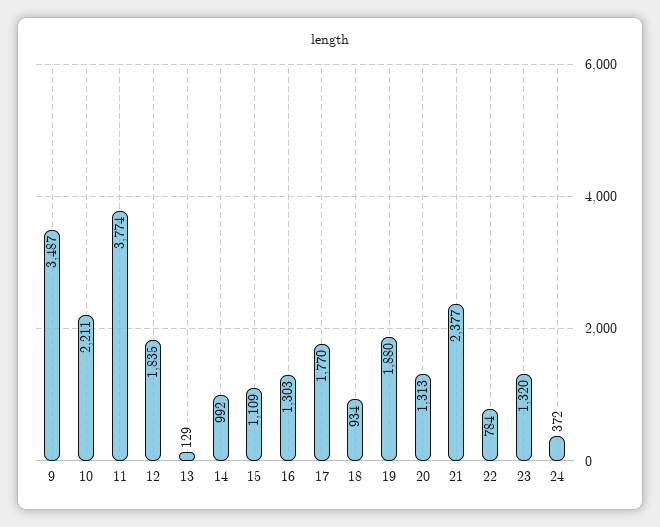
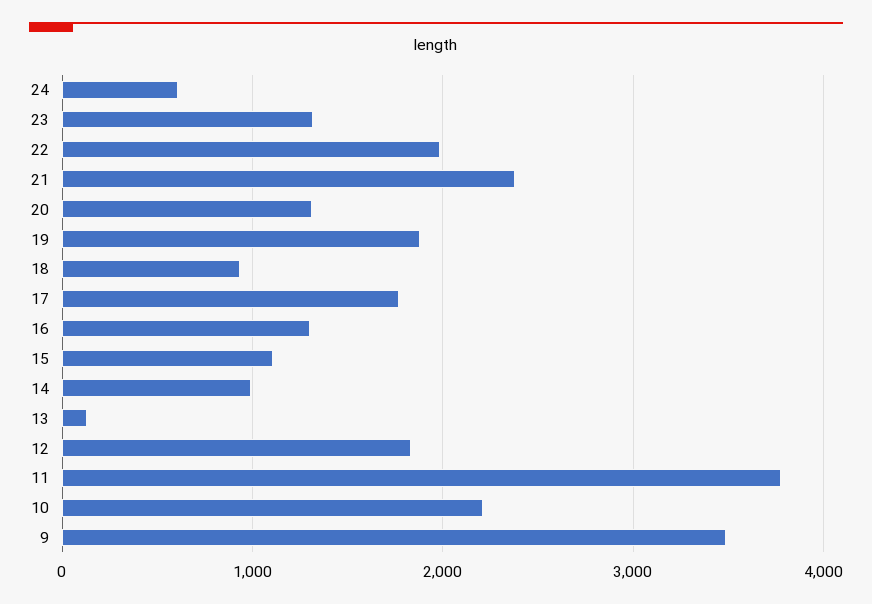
22: 784 -> 2000
24: 372 -> 600

